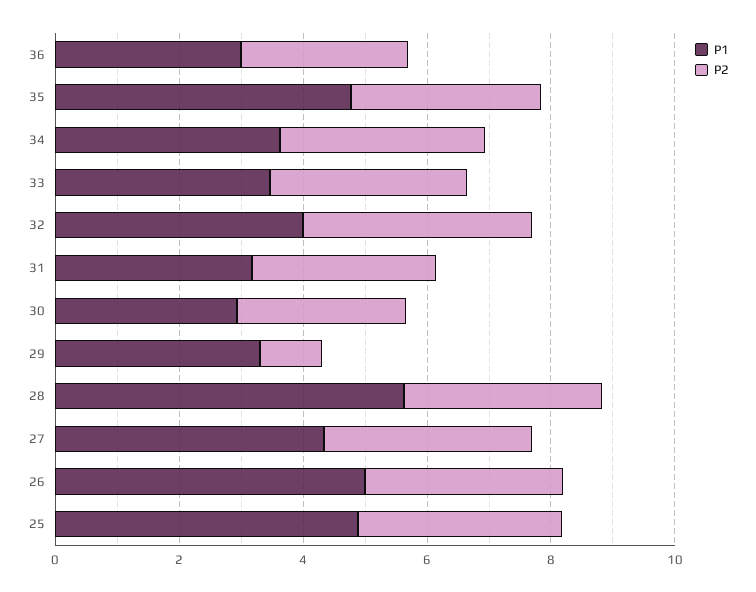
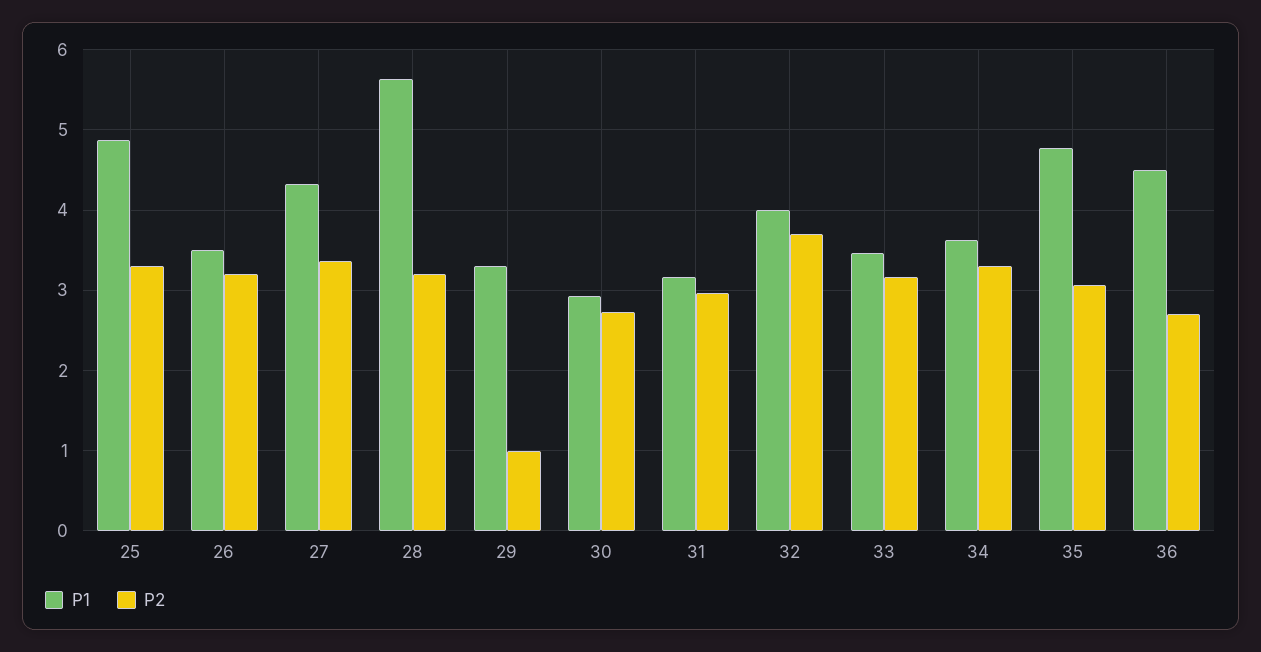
P1, 36: 3 -> 4.5
P1, 26: 5 -> 3.5

